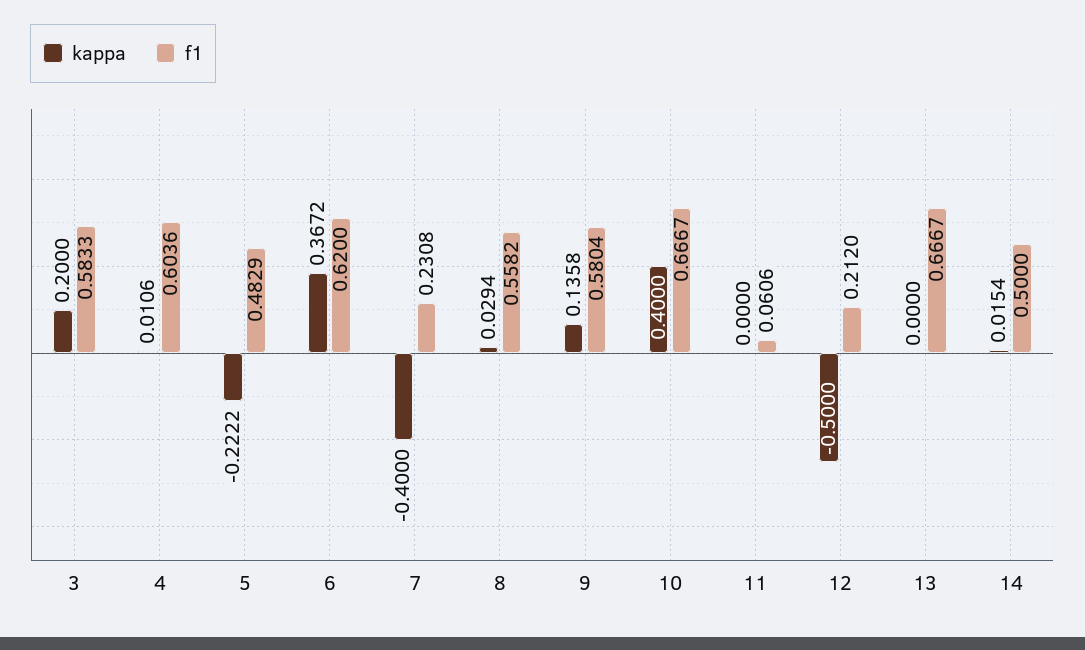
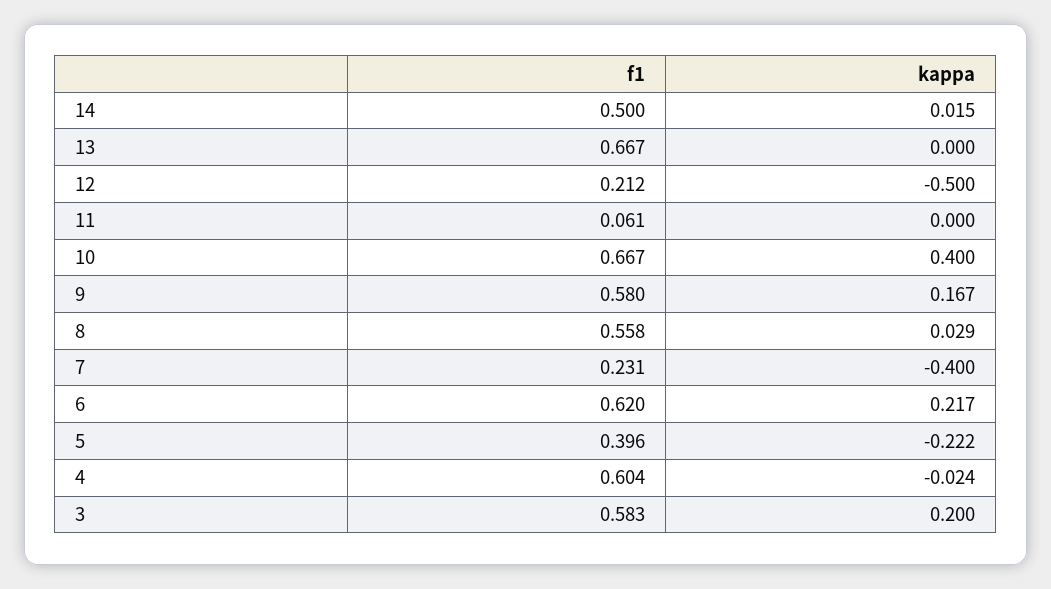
kappa, 4: 0.0106 -> -0.024
f1, 5: 0.4829 -> 0.396
kappa, 6: 0.3672 -> 0.217
kappa, 9: 0.1358 -> 0.167

